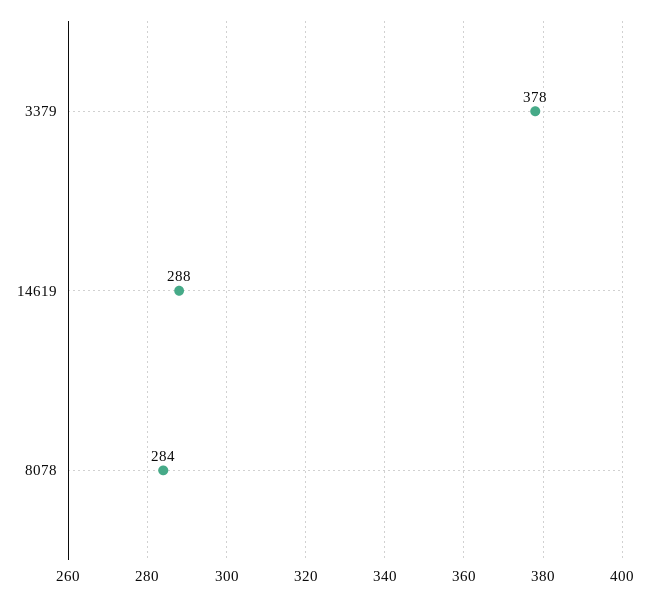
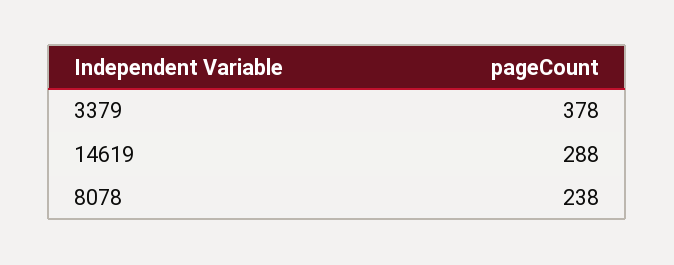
8078: 284 -> 238

